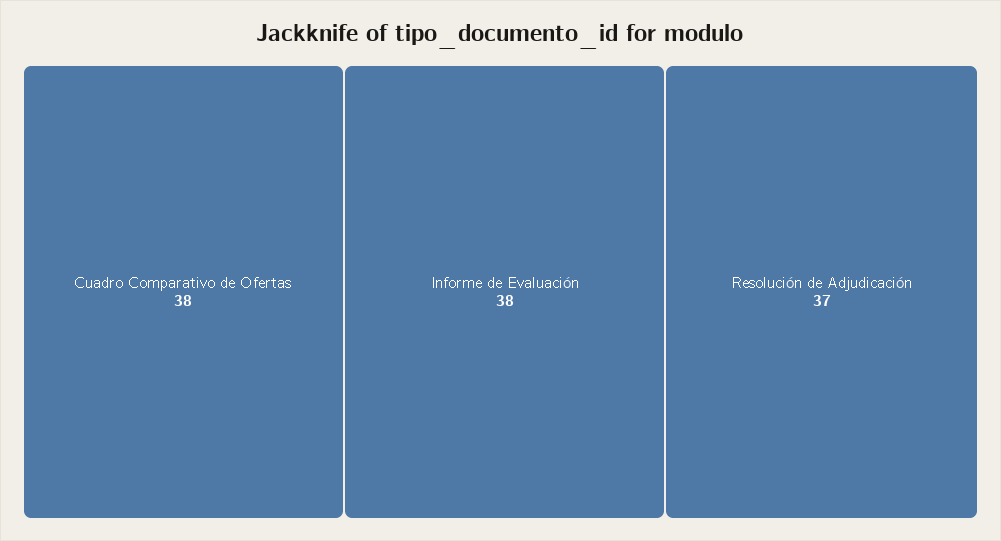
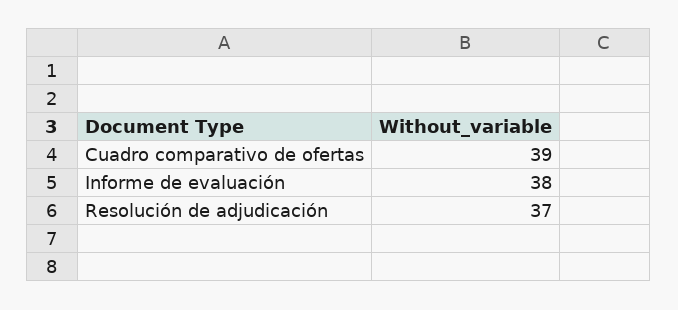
Cuadro Comparativo de Ofertas: 38 -> 39

